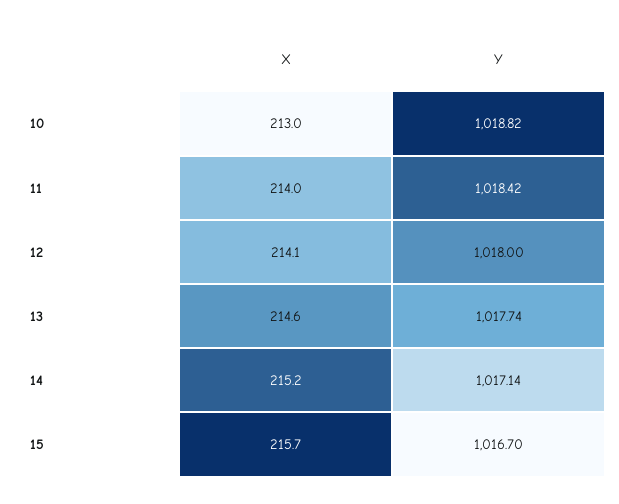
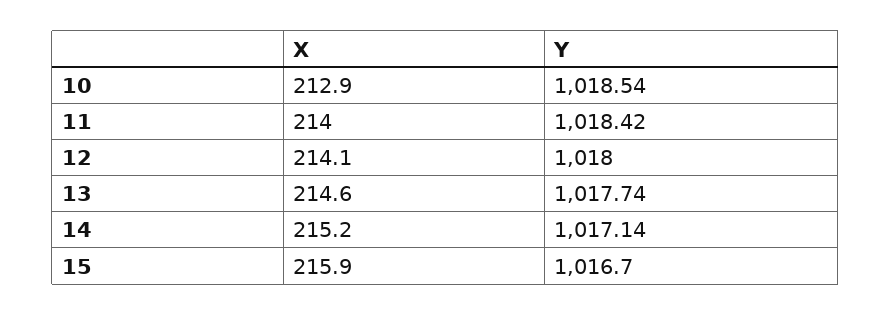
X, 10: 213 -> 212.9
Y, 10: 1018.82 -> 1018.54
X, 15: 215.7 -> 215.9

